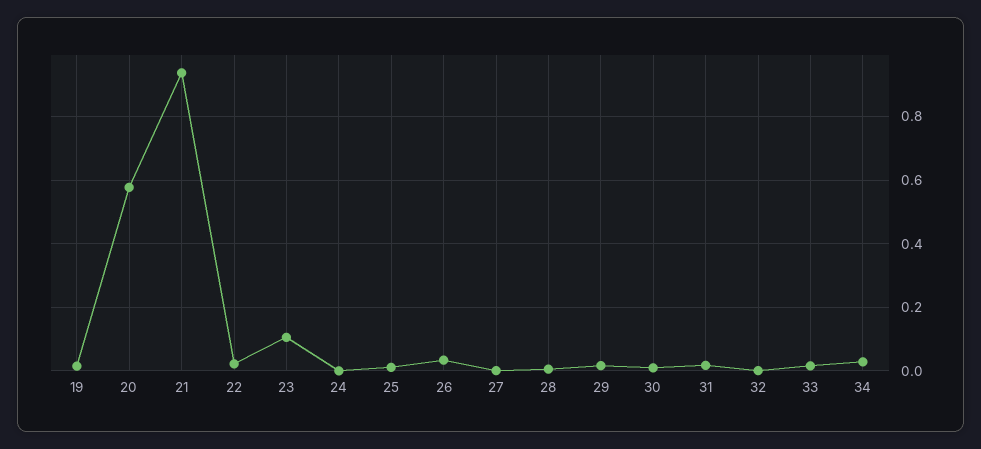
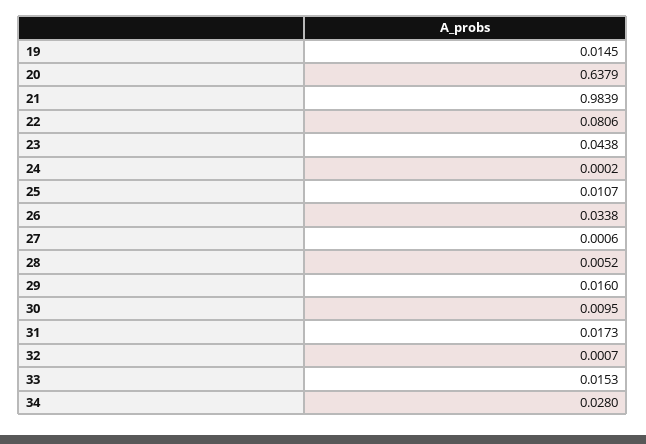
20: 0.58 -> 0.6379
21: 0.94 -> 0.9839
22: 0.02 -> 0.0806
23: 0.1 -> 0.0438

